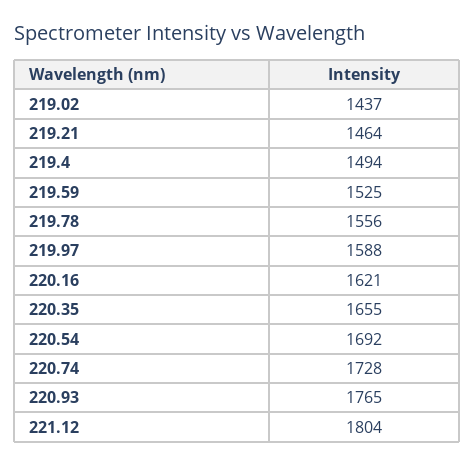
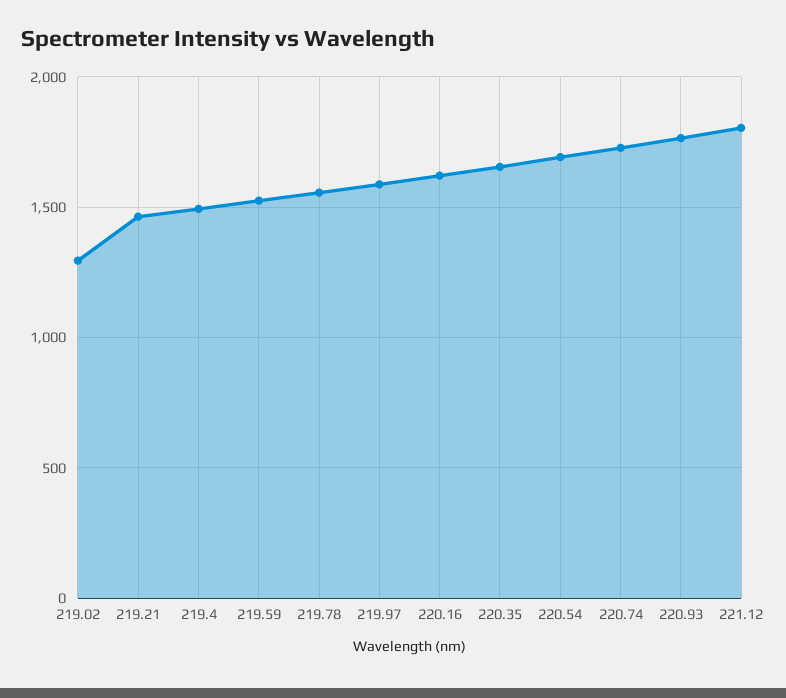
219.02: 1437 -> 1300

